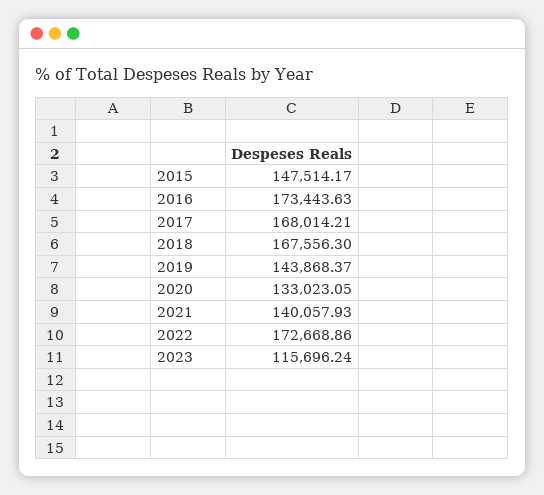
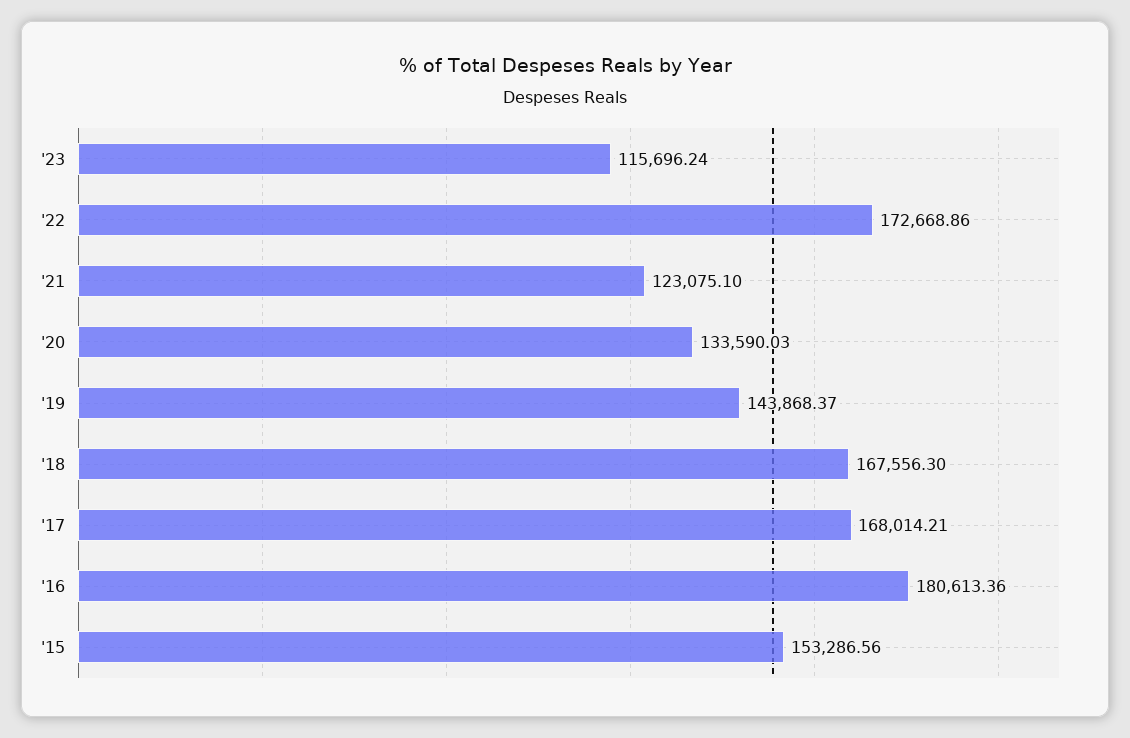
2015: 147514.17 -> 153286.56
2016: 173443.63 -> 180613.36
2020: 133023.05 -> 133590.03
2021: 140057.93 -> 123075.1

